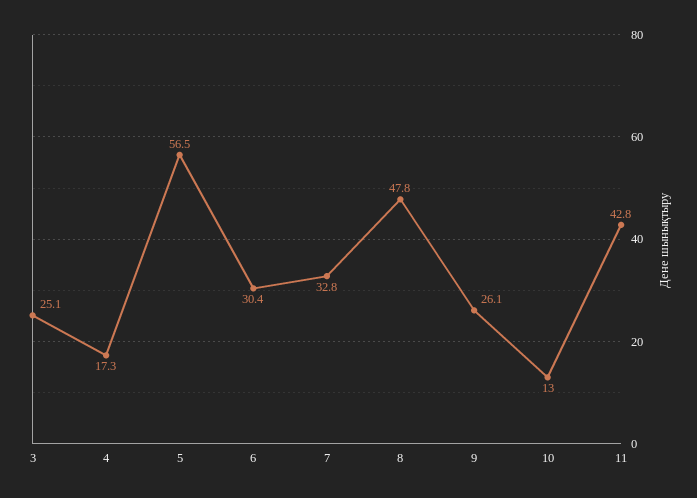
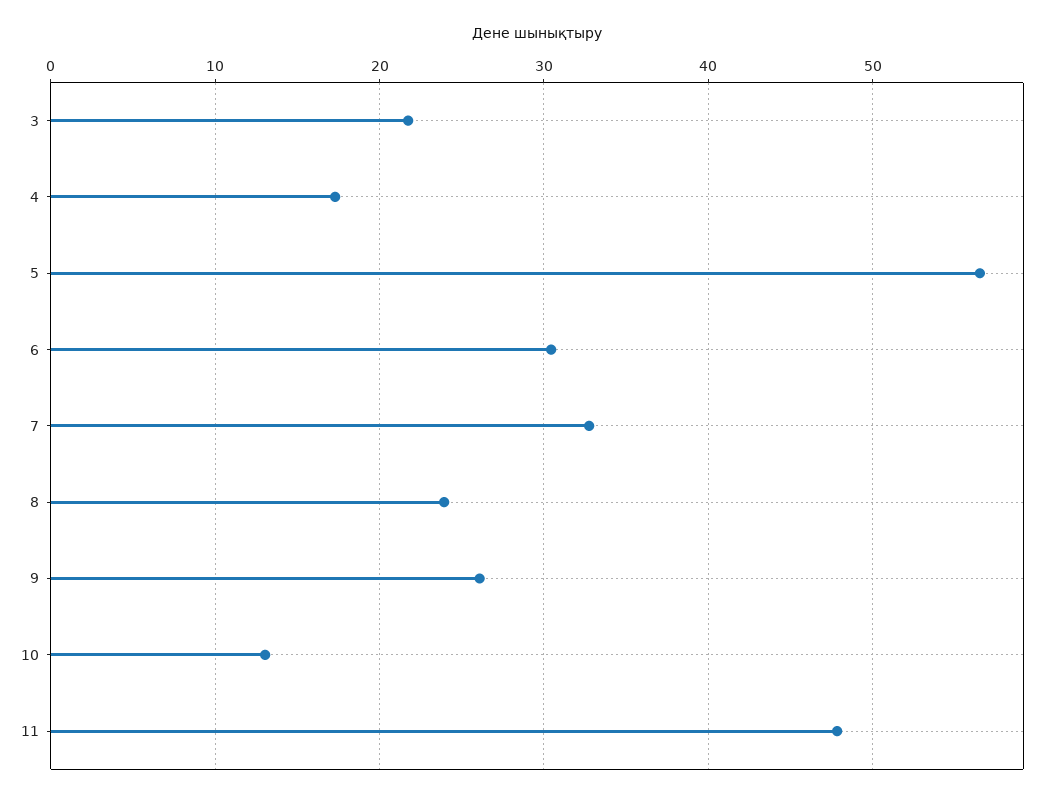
3: 25.1 -> 22
8: 47.8 -> 24
11: 42.8 -> 48

